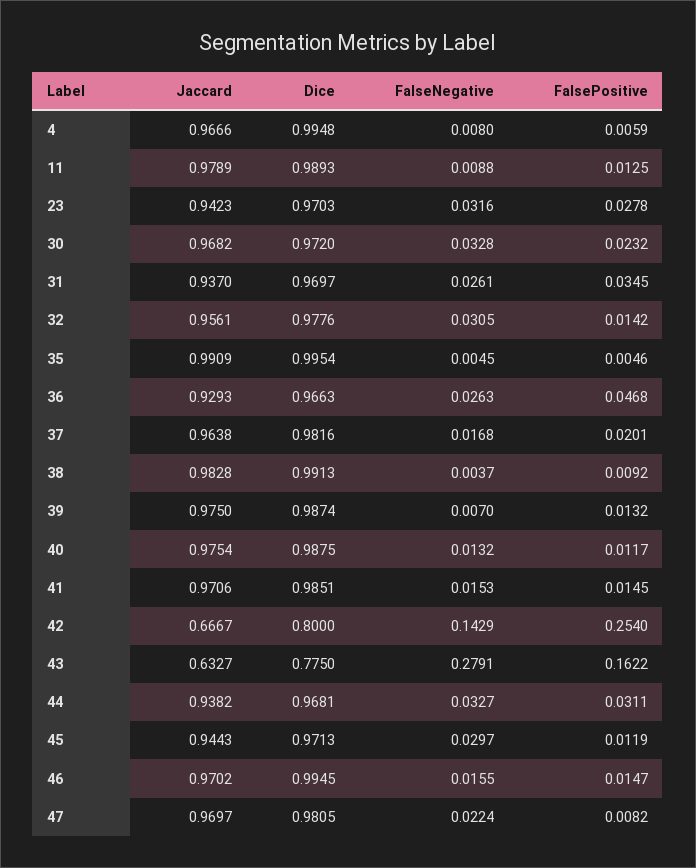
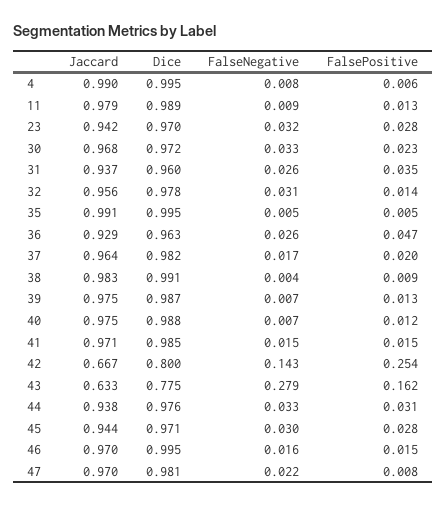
Jaccard, 4: 0.9666 -> 0.99
Dice, 31: 0.9697 -> 0.96
Dice, 36: 0.9663 -> 0.963
FalseNegative, 40: 0.0132 -> 0.007
Dice, 44: 0.9681 -> 0.976
FalsePositive, 45: 0.0119 -> 0.028

